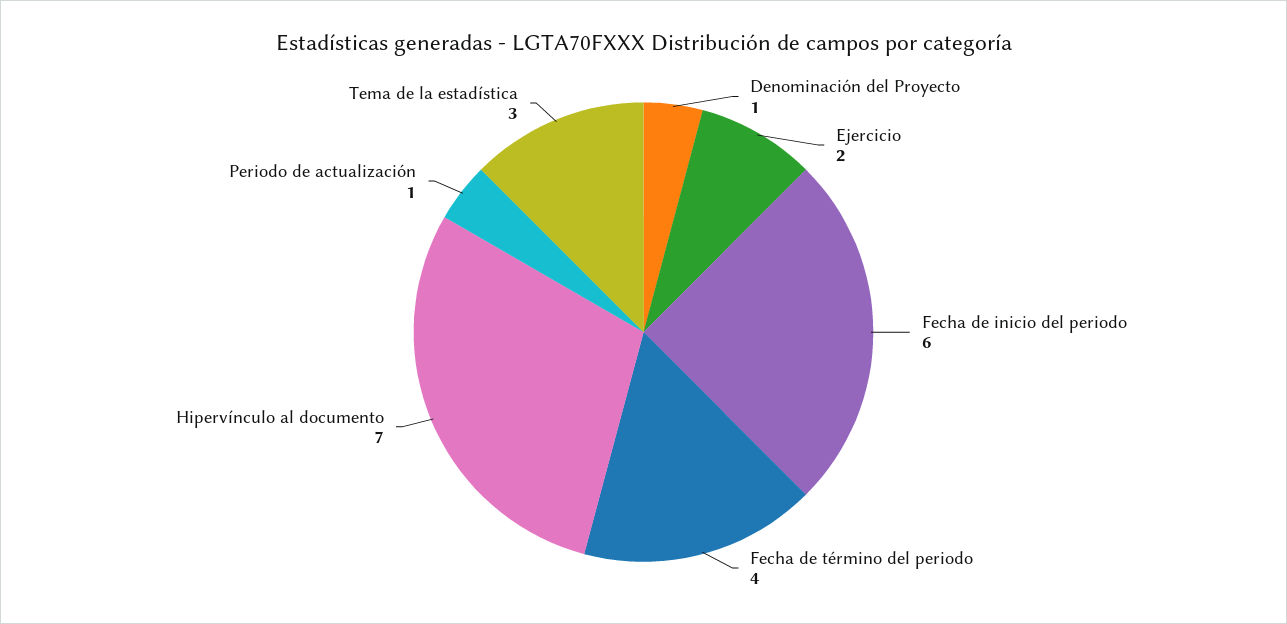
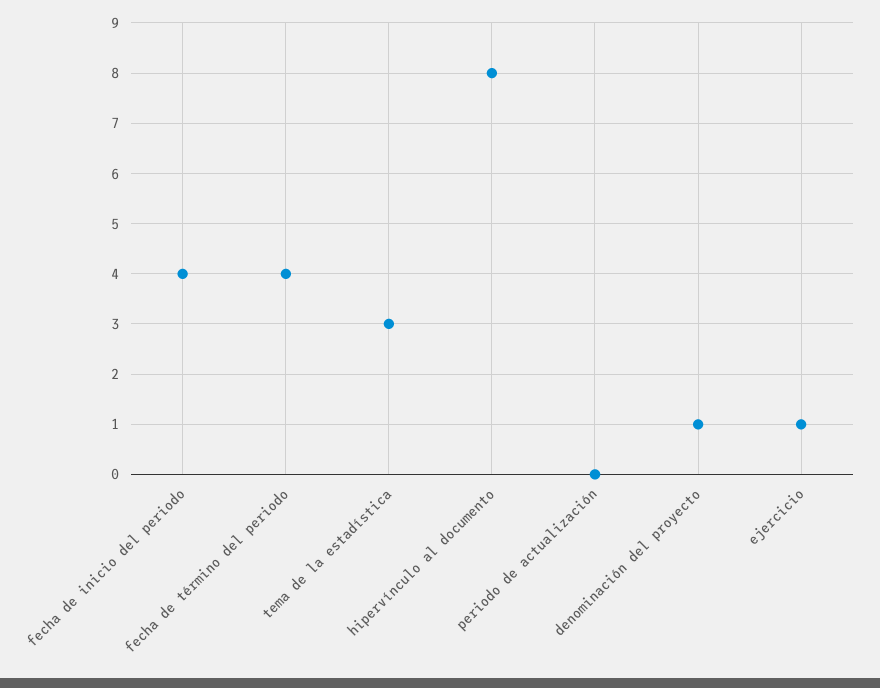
Ejercicio: 2 -> 1
Fecha de inicio del periodo: 6 -> 4
Hipervínculo al documento: 7 -> 8
Periodo de actualización: 1 -> 0

